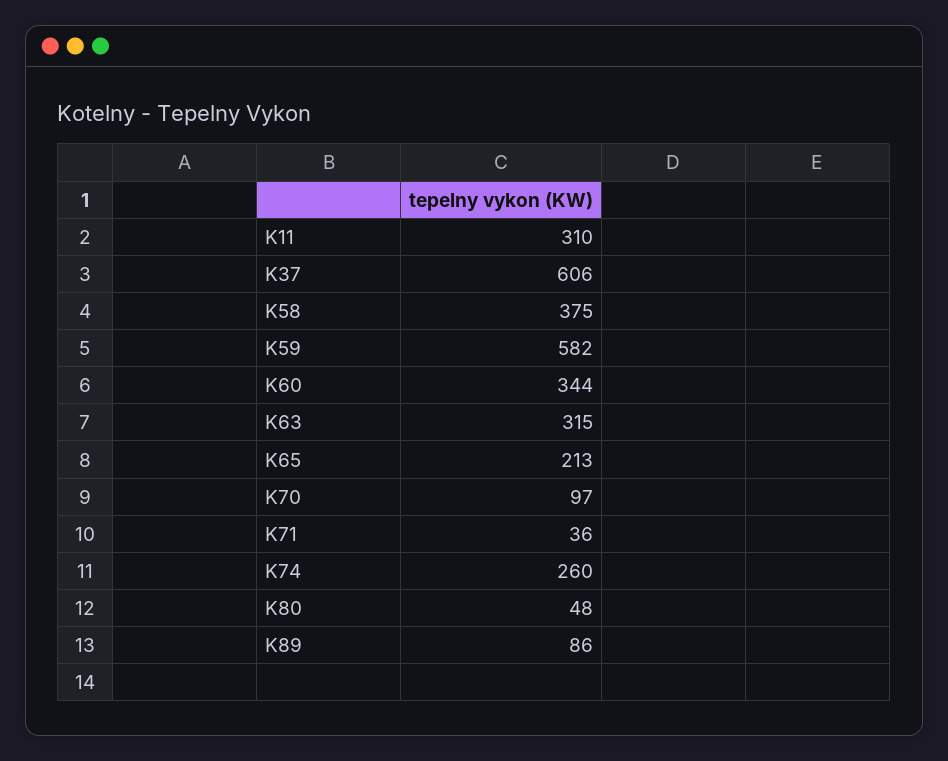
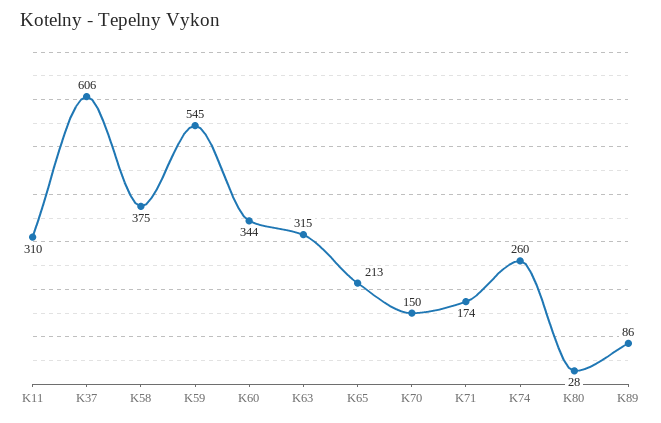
K59: 582 -> 545
K70: 97 -> 150
K71: 36 -> 174
K80: 48 -> 28

